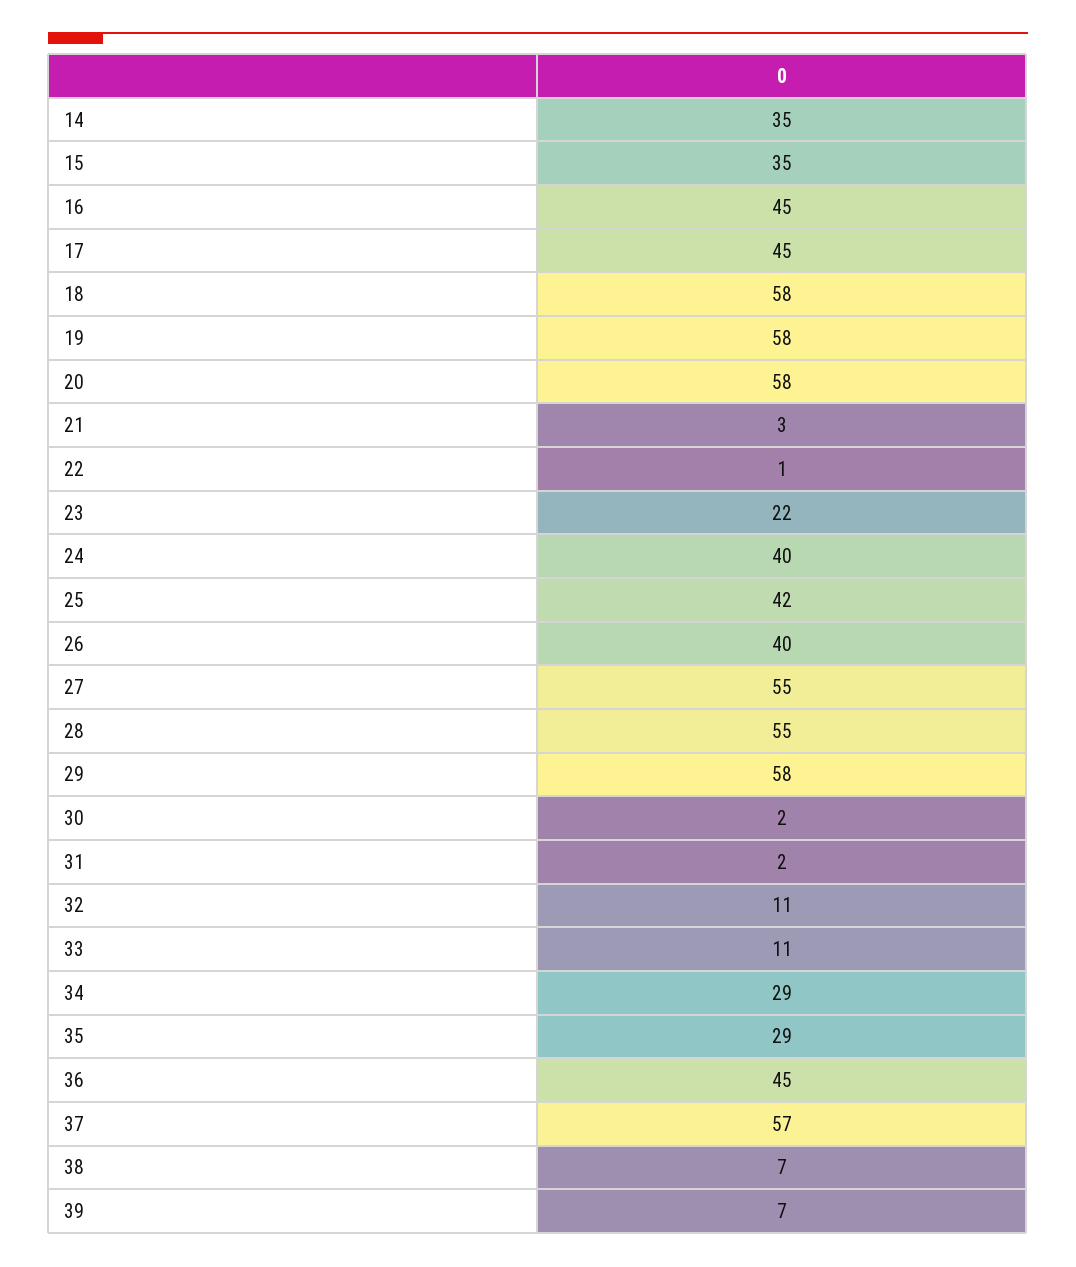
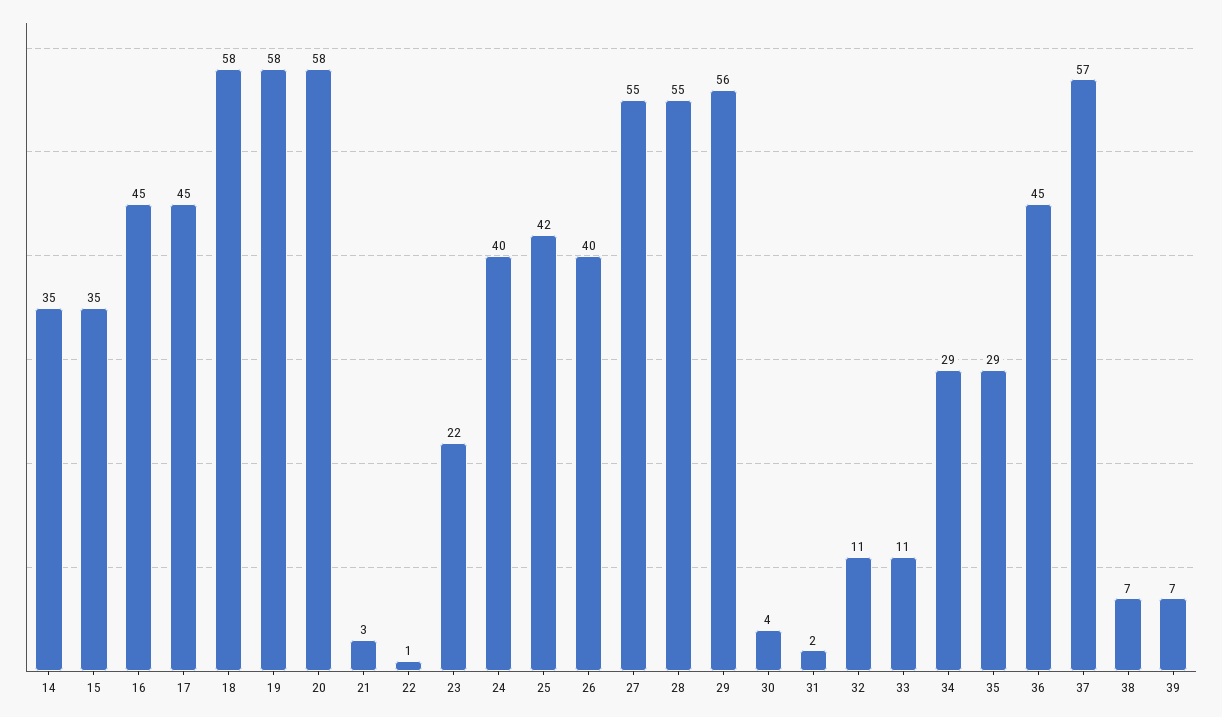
29: 58 -> 56
30: 2 -> 4

